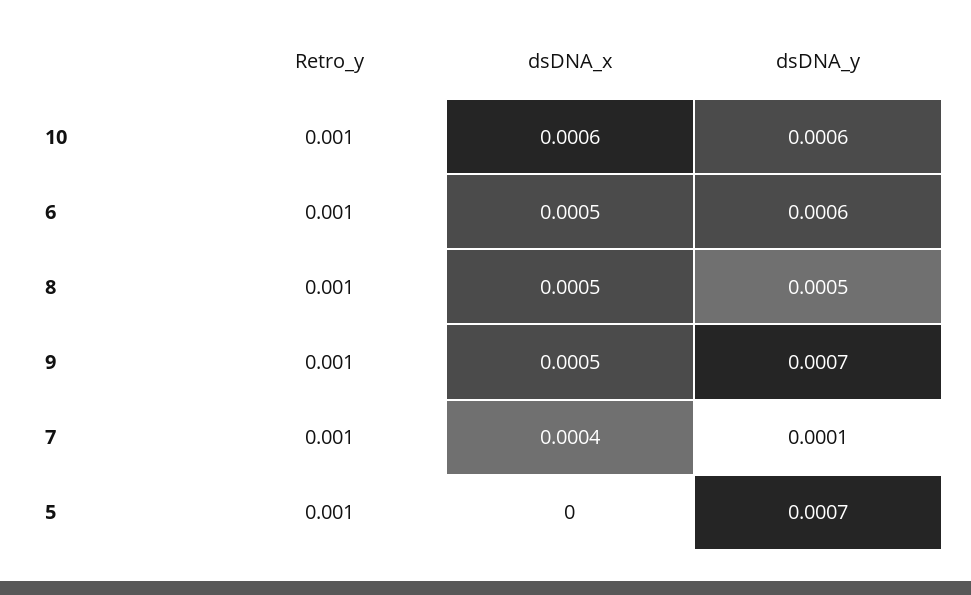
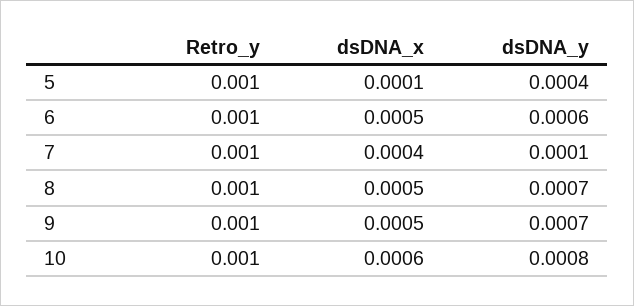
dsDNA_y, 10: 0.0006 -> 0.0008
dsDNA_y, 8: 0.0005 -> 0.0007
dsDNA_x, 5: 0 -> 0.0001
dsDNA_y, 5: 0.0007 -> 0.0004

